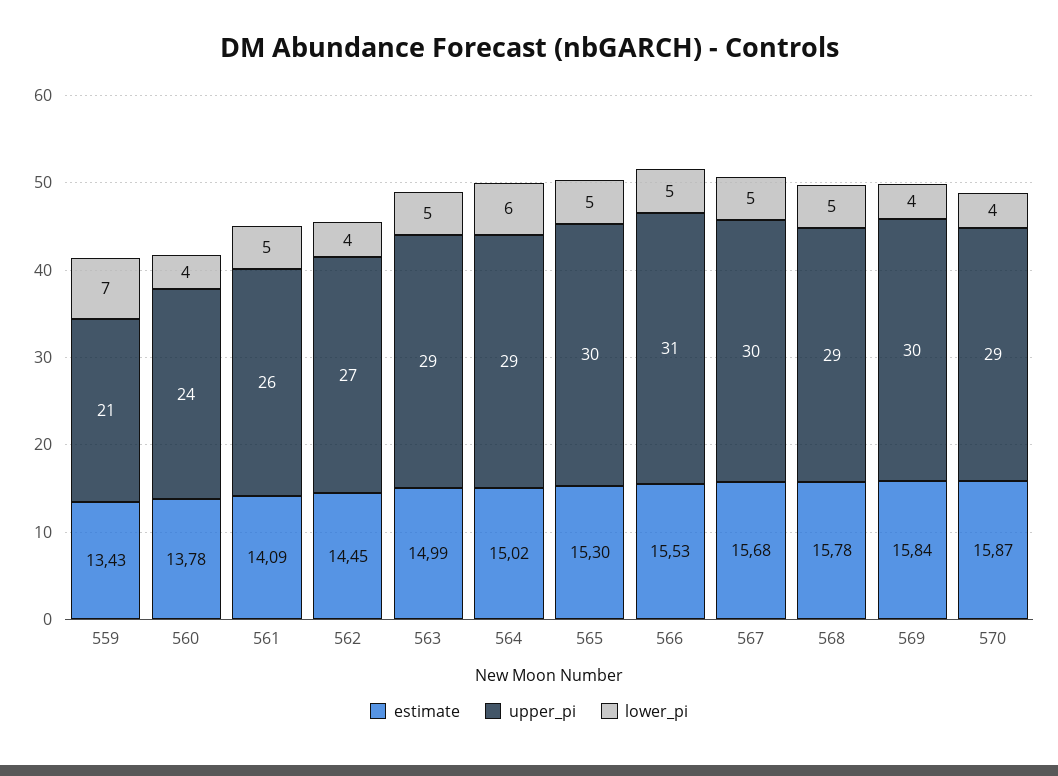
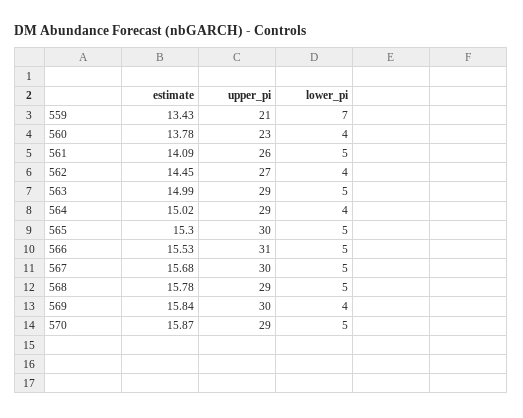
upper_pi, 560: 24 -> 23
lower_pi, 564: 6 -> 4
lower_pi, 570: 4 -> 5

